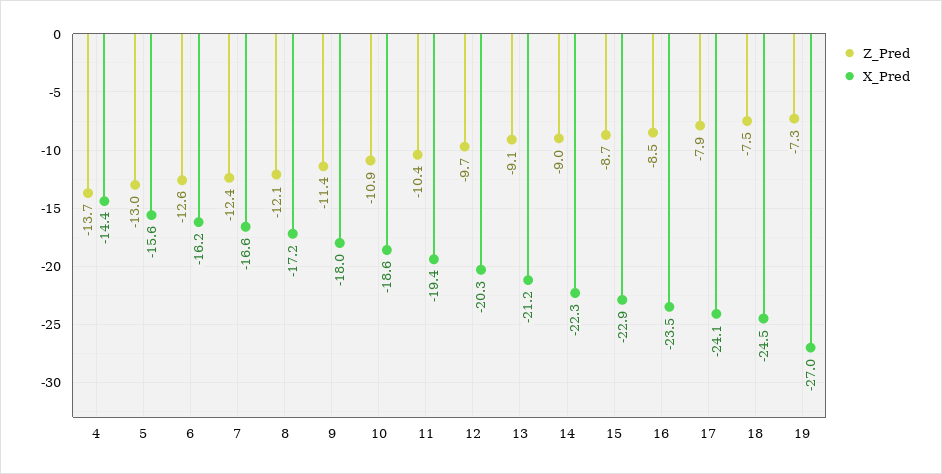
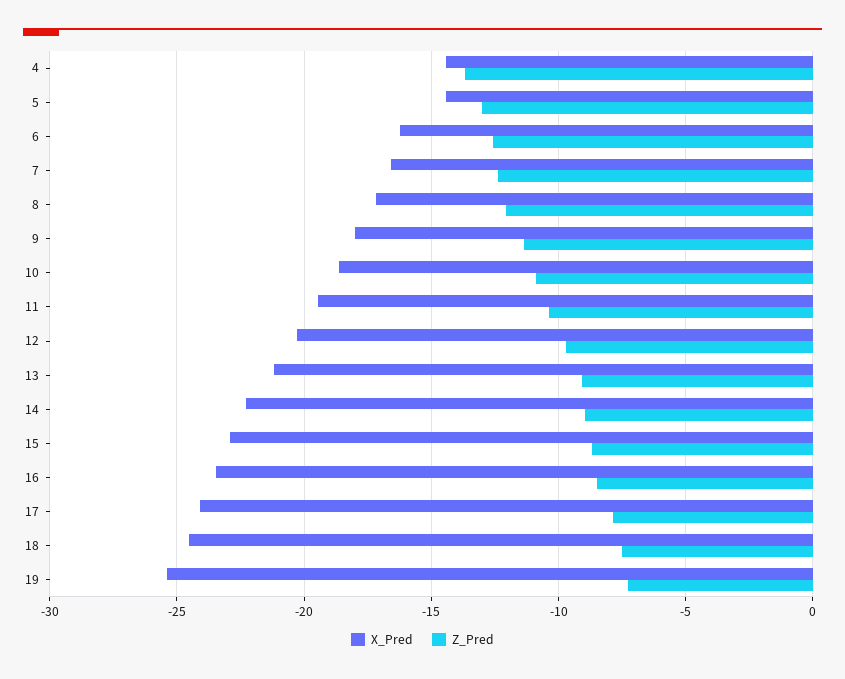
X_Pred, 5: -15.6 -> -14.5
X_Pred, 19: -27 -> -25.5

